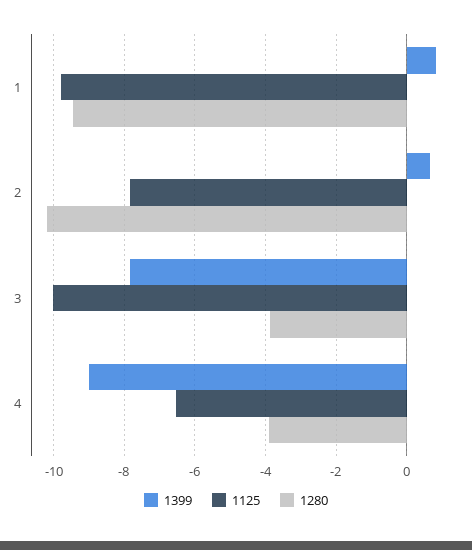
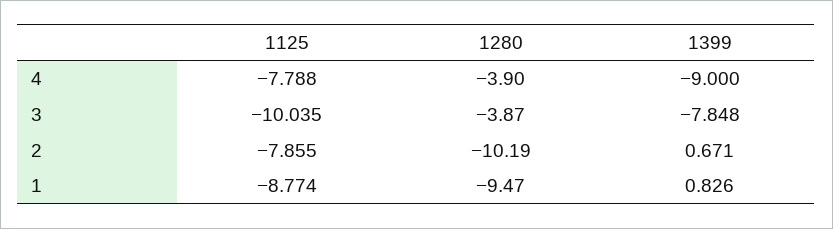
1125, 1: -9.8 -> -8.774
1125, 4: -6.6 -> -7.788

